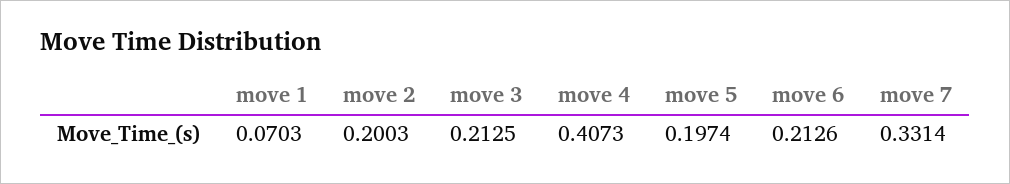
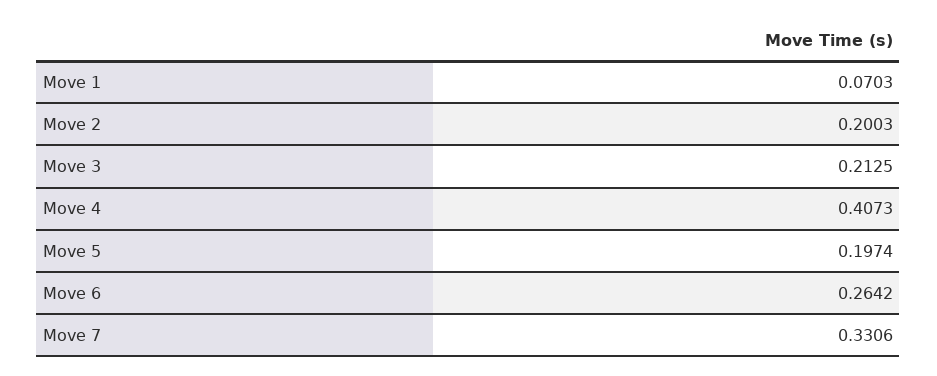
move 6: 0.2126 -> 0.2642
move 7: 0.3314 -> 0.3306

